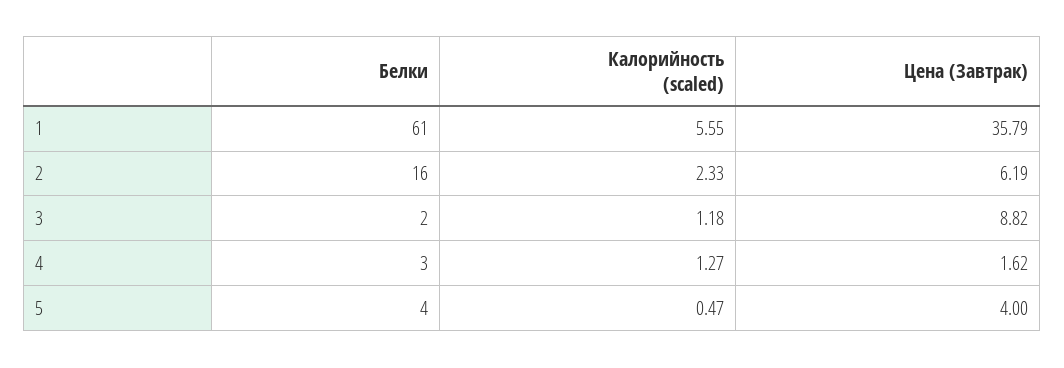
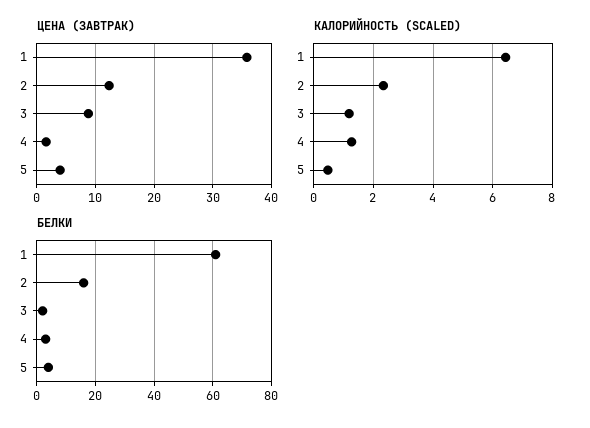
Калорийность (scaled), 1: 5.55 -> 6.5
Цена (Завтрак), 2: 6.19 -> 12

